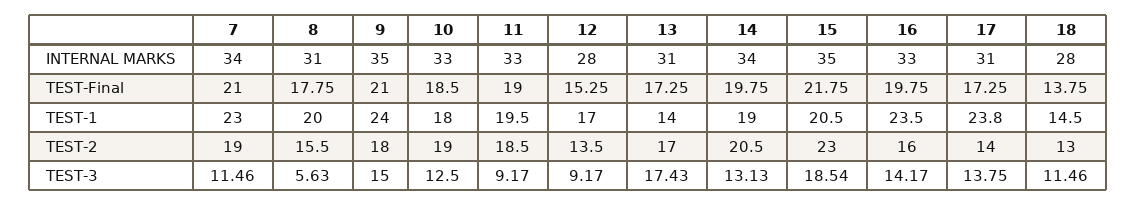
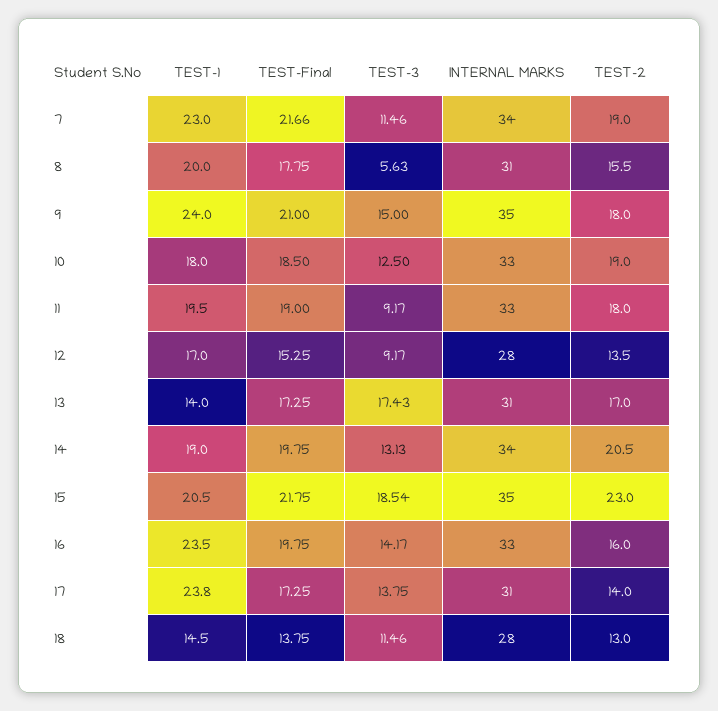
7, TEST-Final: 21 -> 21.66
11, TEST-2: 18.5 -> 18

